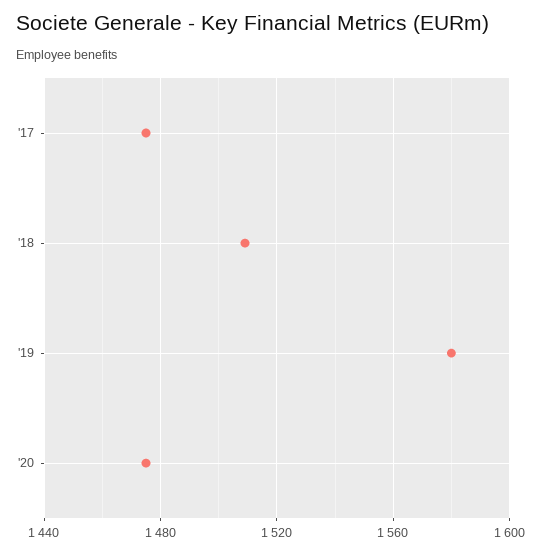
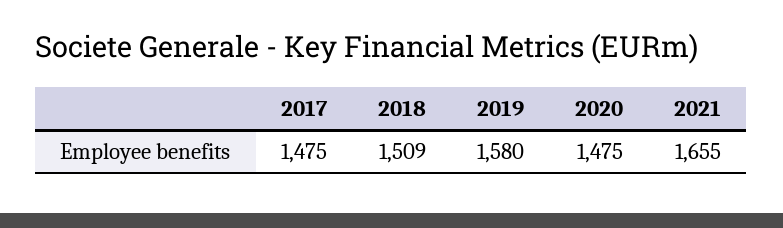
2021: none -> 1655

